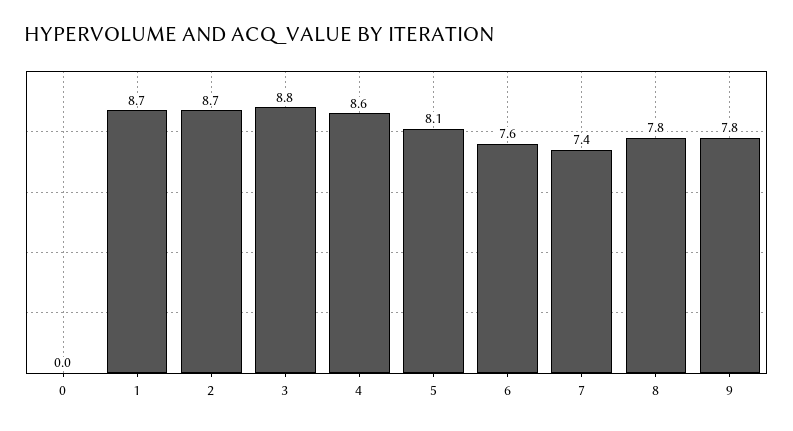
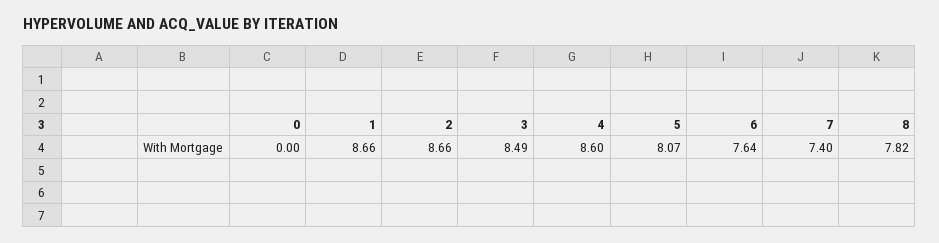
3: 8.8 -> 8.49
9: 7.8 -> none

